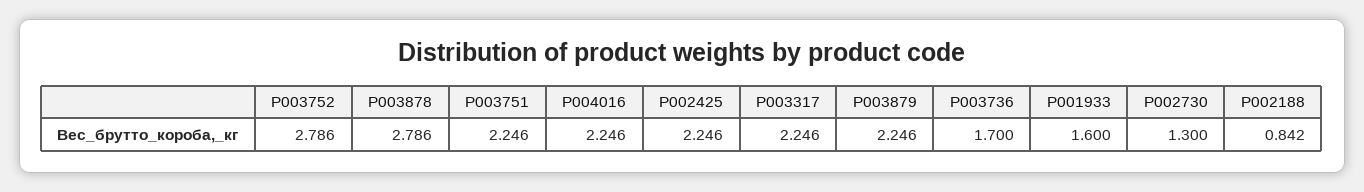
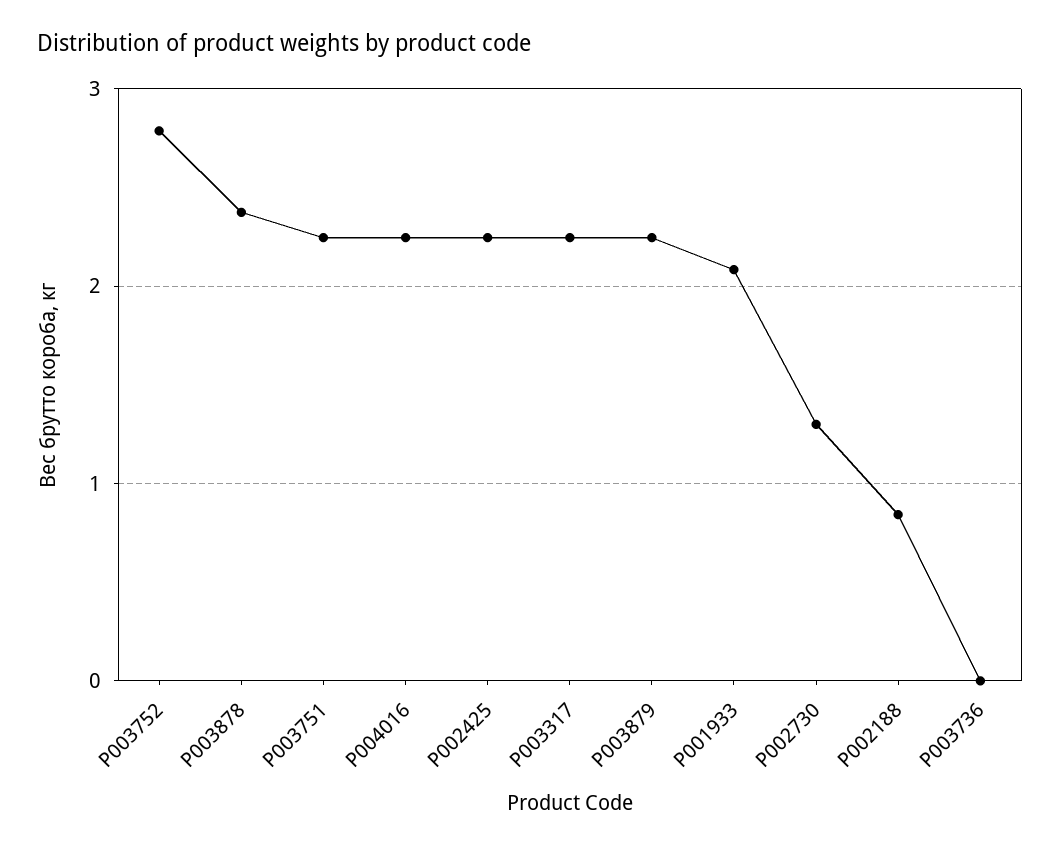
P003878: 2.786 -> 2.4
P003736: 1.7 -> 0
P001933: 1.6 -> 2.1

